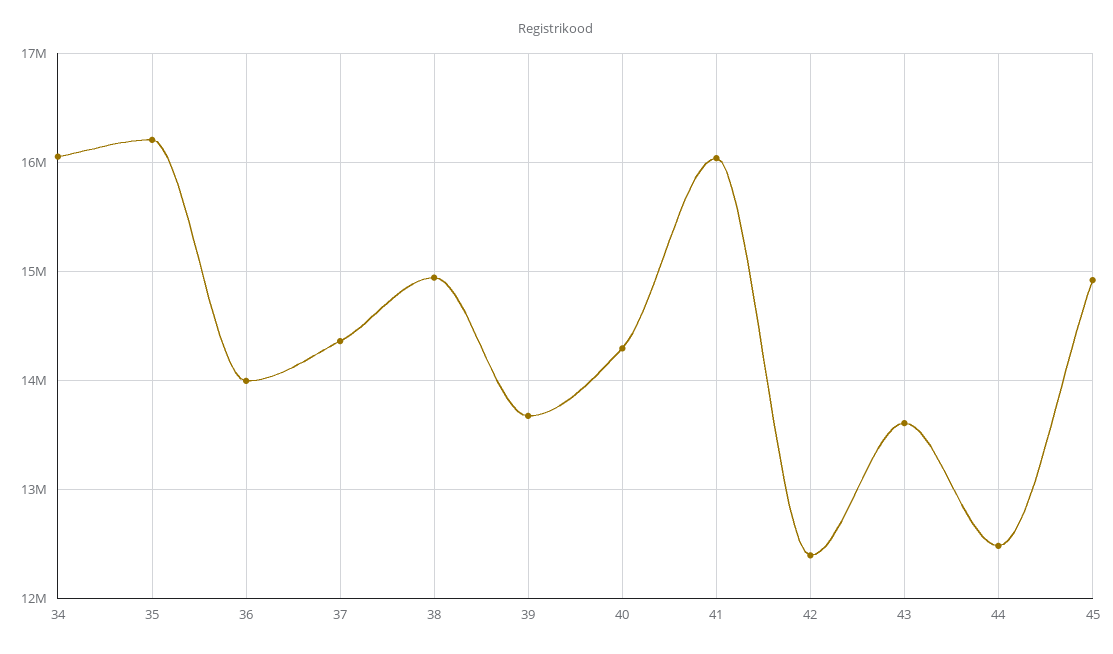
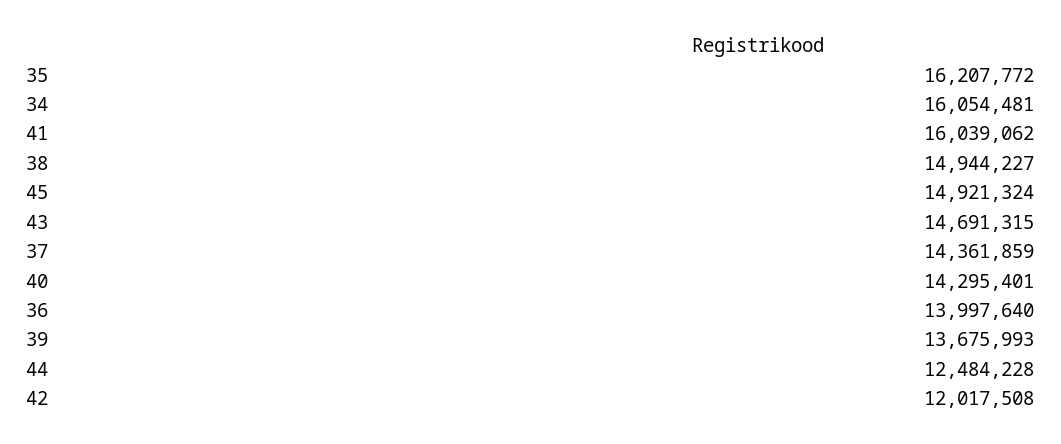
42: 12400000 -> 12017508
43: 13600000 -> 14691315

